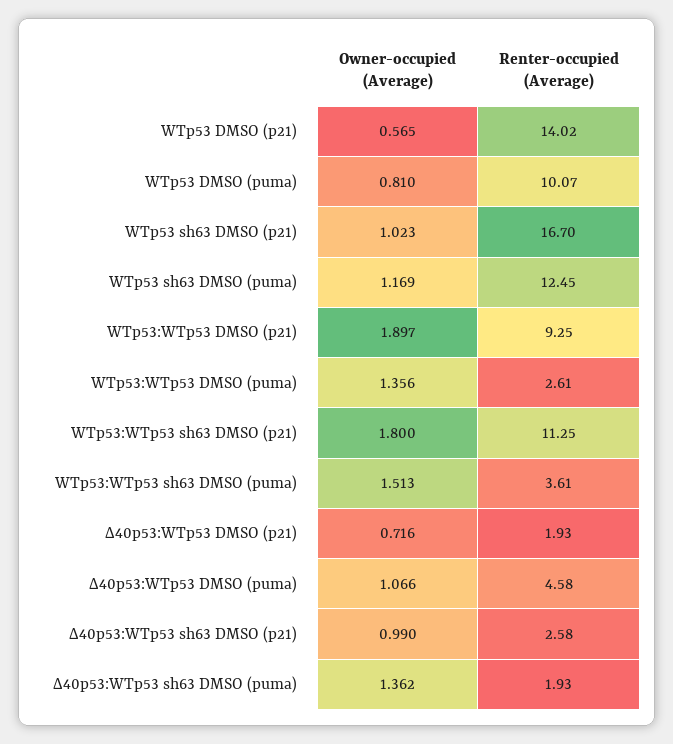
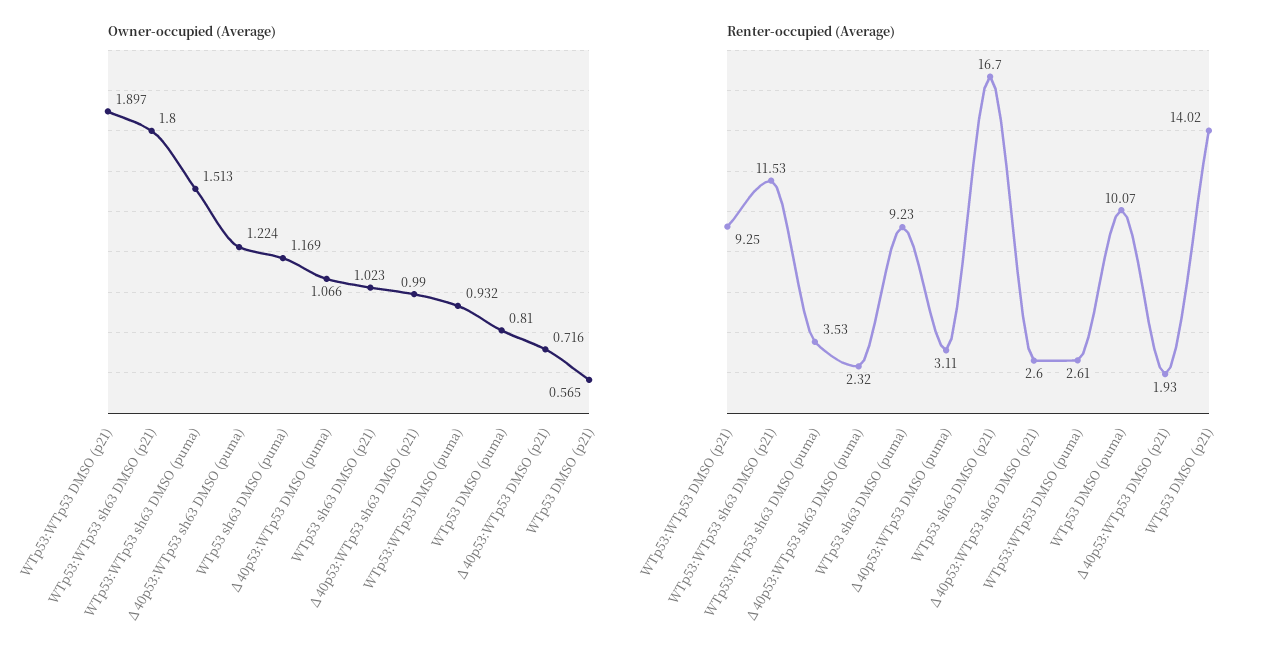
Renter-occupied (Average), WTp53 sh63 DMSO (puma): 12.45 -> 9.23
Owner-occupied (Average), WTp53:WTp53 DMSO (puma): 1.356 -> 0.932
Renter-occupied (Average), WTp53:WTp53 sh63 DMSO (p21): 11.25 -> 11.53
Renter-occupied (Average), WTp53:WTp53 sh63 DMSO (puma): 3.61 -> 3.53
Renter-occupied (Average), ∆40p53:WTp53 DMSO (puma): 4.58 -> 3.11
Renter-occupied (Average), ∆40p53:WTp53 sh63 DMSO (p21): 2.58 -> 2.6
Owner-occupied (Average), ∆40p53:WTp53 sh63 DMSO (puma): 1.362 -> 1.224
Renter-occupied (Average), ∆40p53:WTp53 sh63 DMSO (puma): 1.93 -> 2.32

